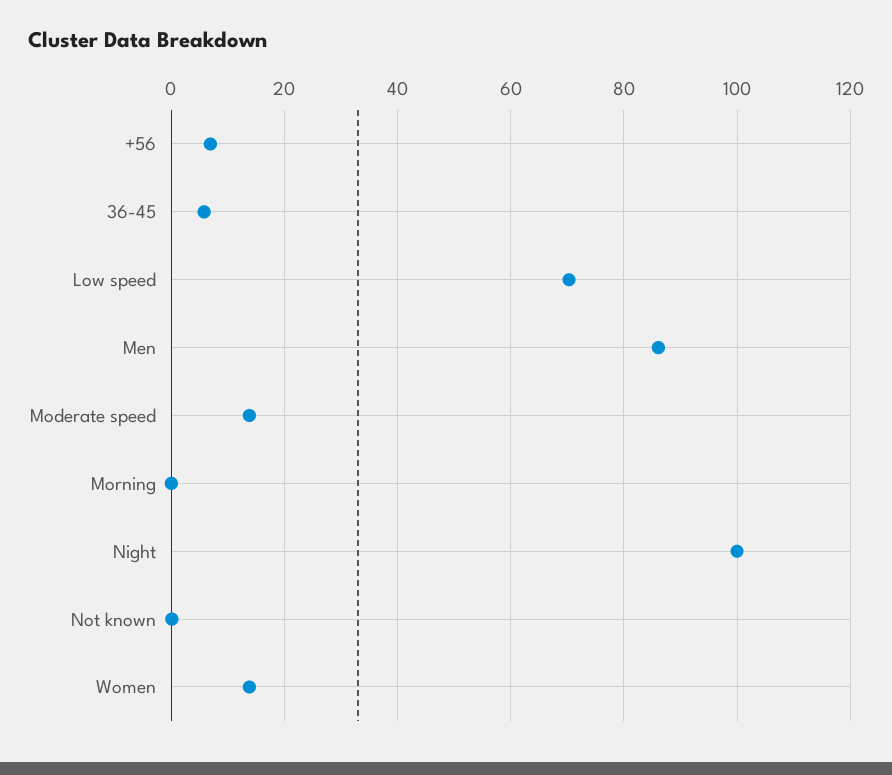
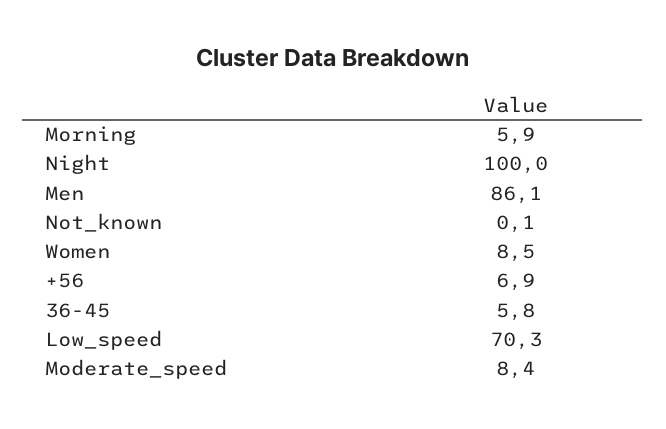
Moderate speed: 14 -> 8.4
Morning: 0 -> 5.9
Women: 14 -> 8.5

